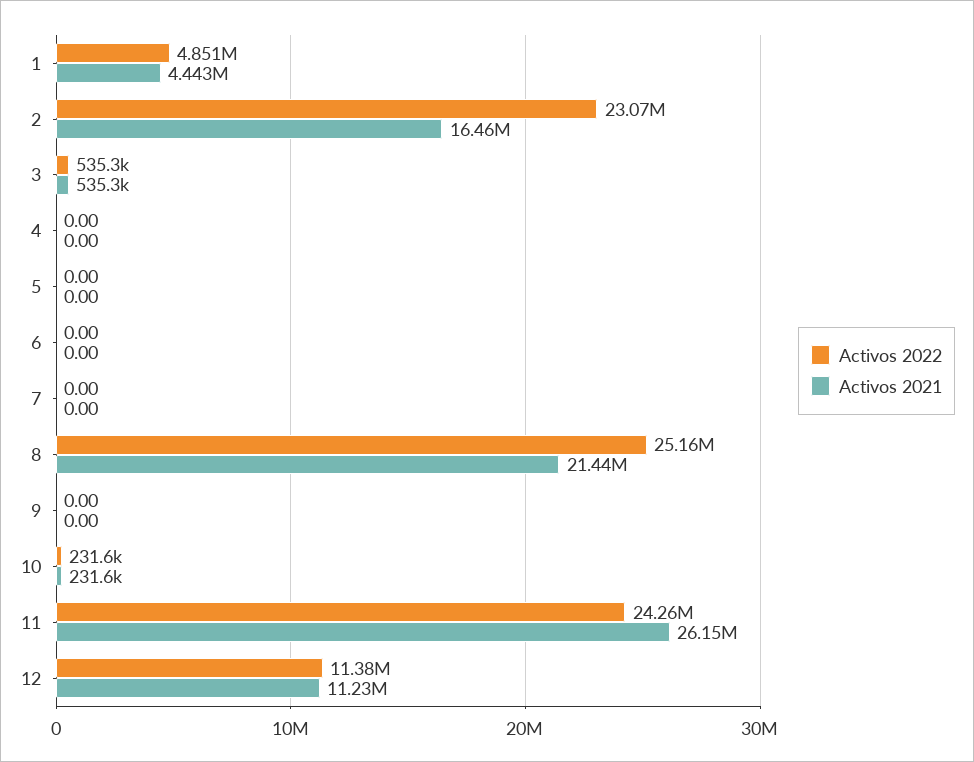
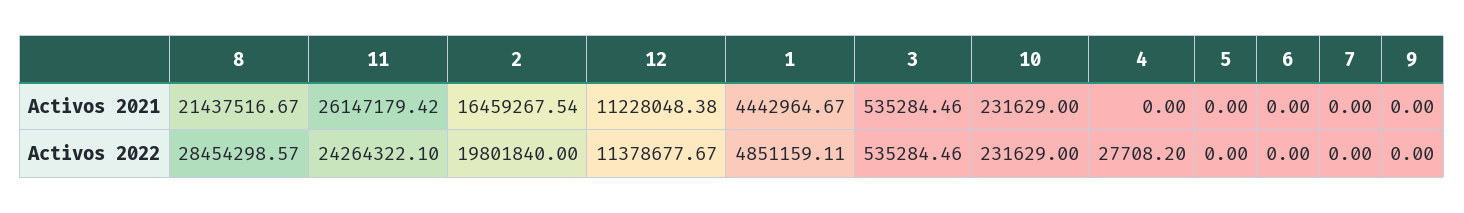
Activos 2022, 2: 23070000 -> 19801840
Activos 2022, 4: 0 -> 27708.2
Activos 2022, 8: 25160000 -> 28454298.57

